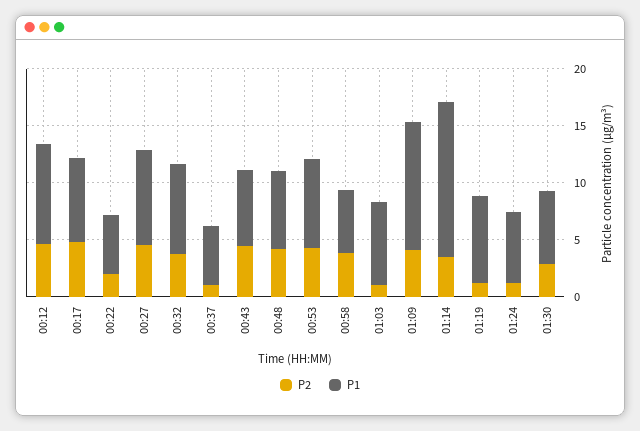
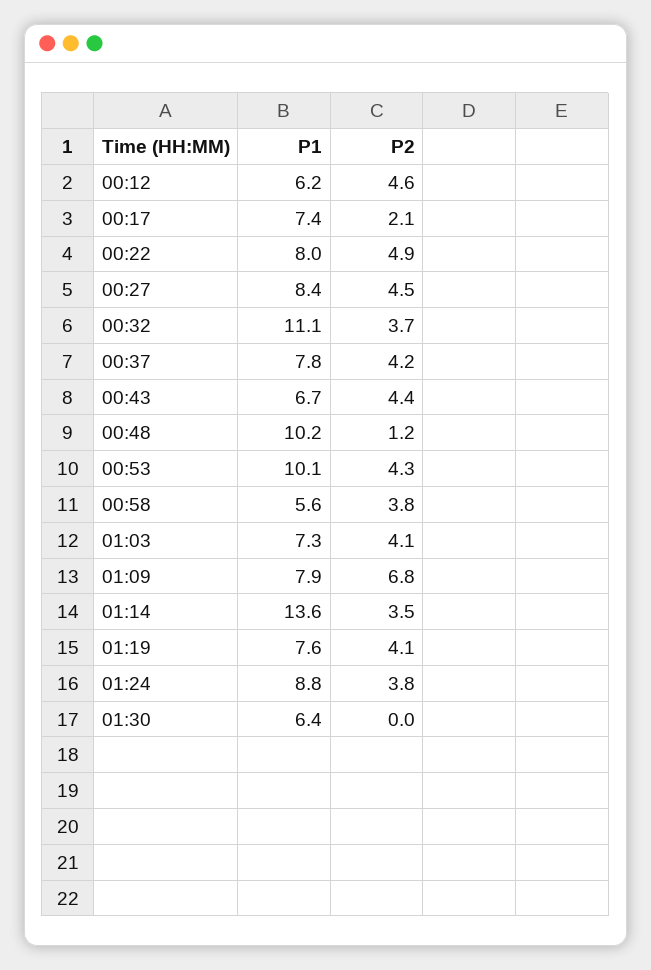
P1, 00:12: 9 -> 6.2
P2, 00:17: 5 -> 2.1
P2, 00:22: 2 -> 4.9
P1, 00:22: 5 -> 8
P1, 00:32: 8 -> 11.1
P2, 00:37: 1 -> 4.2
P1, 00:37: 5 -> 7.8
P2, 00:48: 4 -> 1.2
P1, 00:48: 7 -> 10.2
P1, 00:53: 8 -> 10.1
P2, 01:03: 1 -> 4.1
P2, 01:09: 4 -> 6.8
P1, 01:09: 11 -> 7.9
P2, 01:19: 1 -> 4.1
P2, 01:24: 1 -> 3.8
P1, 01:24: 6 -> 8.8
P2, 01:30: 3 -> 0

